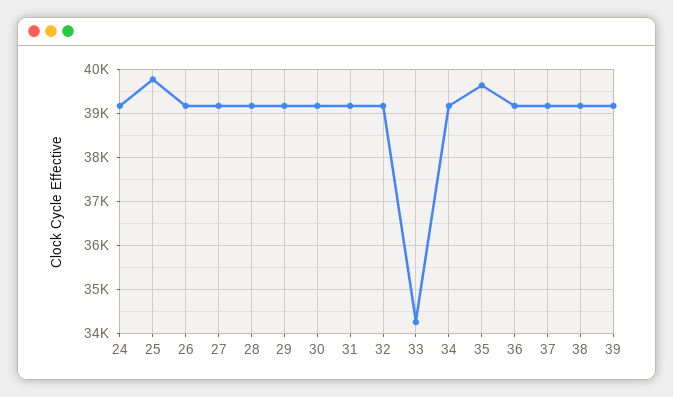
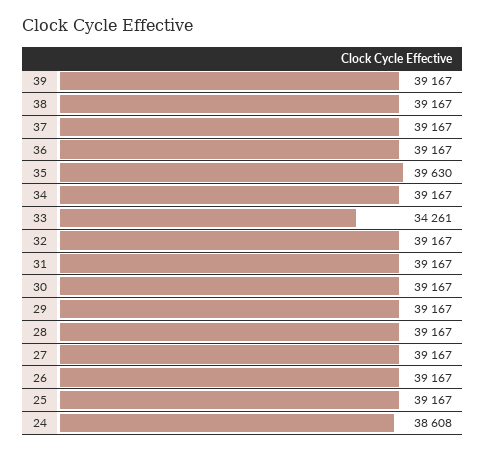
24: 39200 -> 38608
25: 39800 -> 39167

